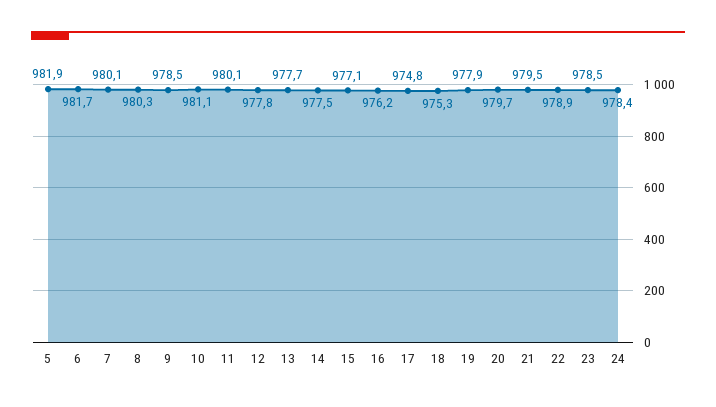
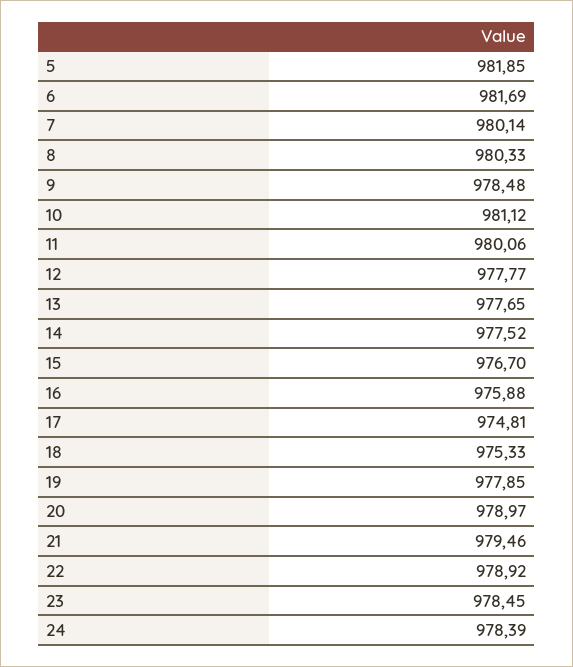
15: 977.1 -> 976.7
16: 976.2 -> 975.88
20: 979.7 -> 978.97

